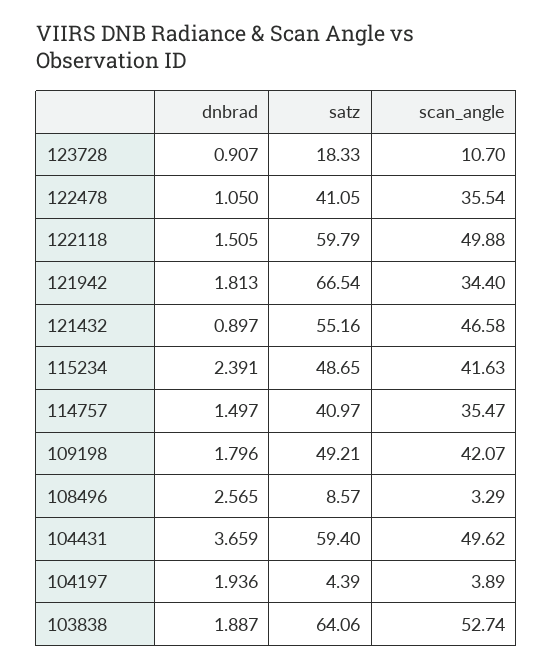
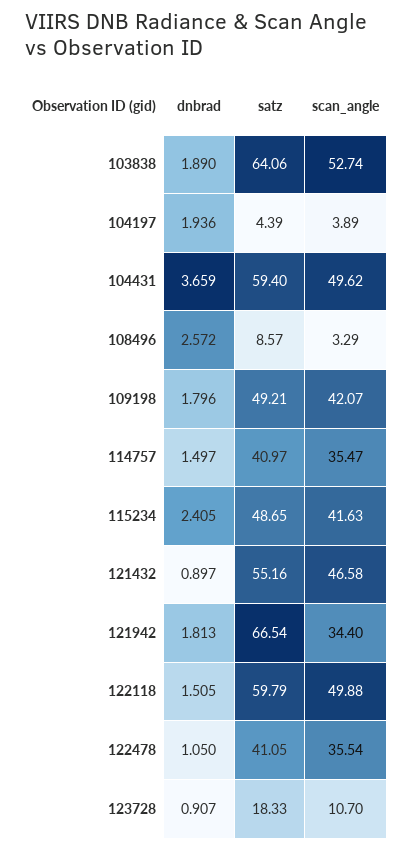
dnbrad, 115234: 2.391 -> 2.405
dnbrad, 108496: 2.565 -> 2.572
dnbrad, 103838: 1.887 -> 1.89

